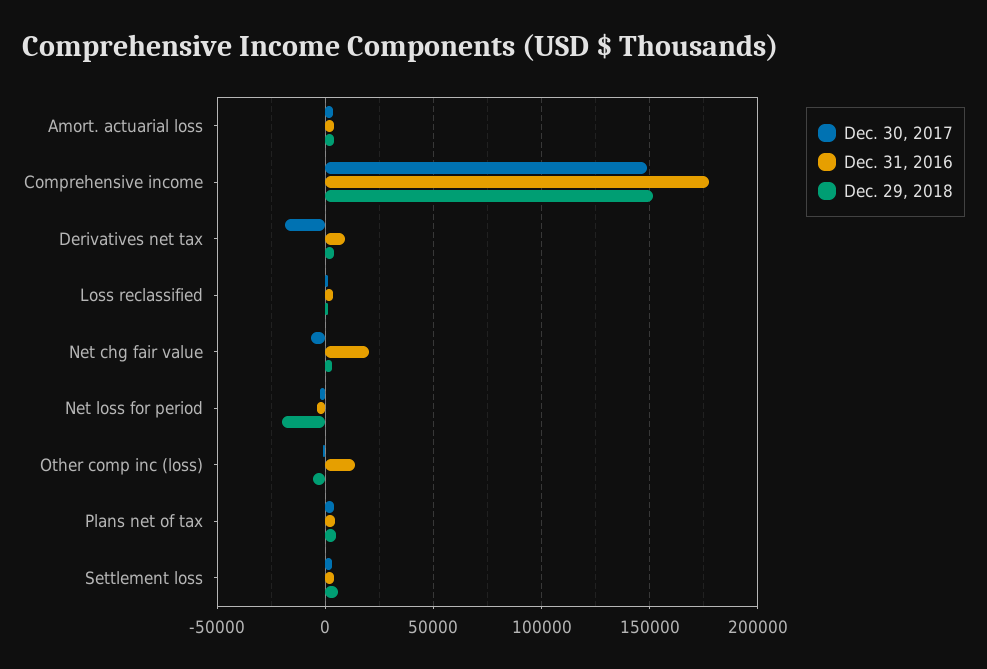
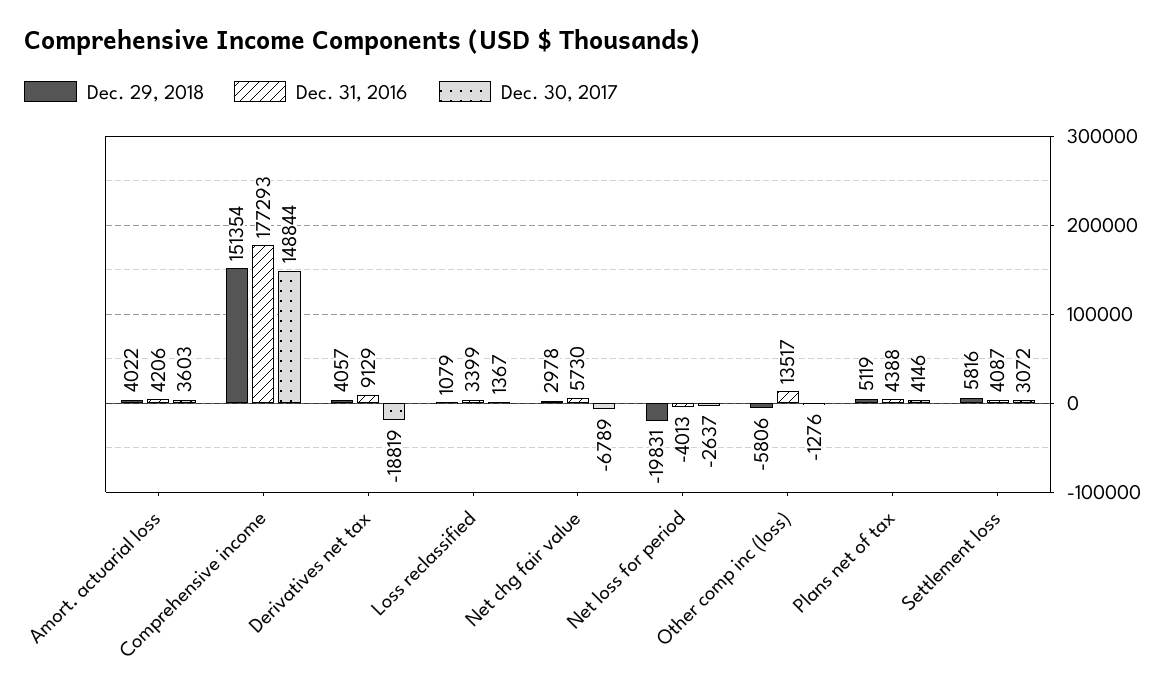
Dec. 31, 2016, Net chg fair value: 20000 -> 5730

